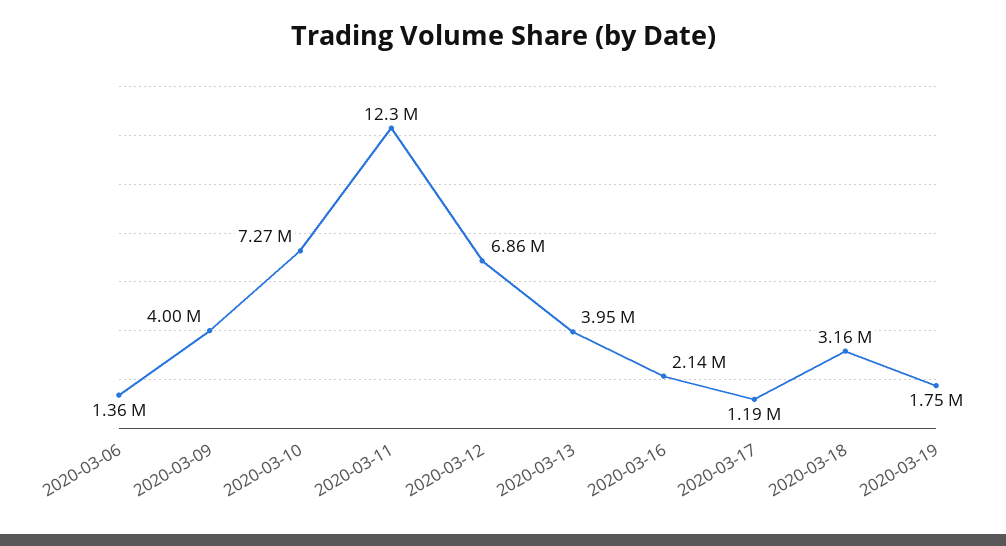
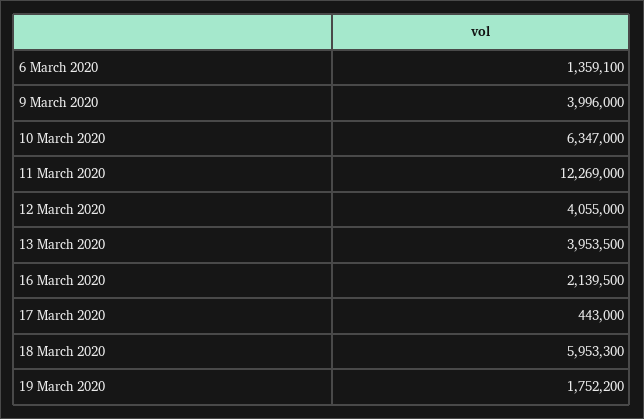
2020-03-10: 7270000 -> 6347000
2020-03-12: 6860000 -> 4055000
2020-03-17: 1190000 -> 443000
2020-03-18: 3160000 -> 5953300

